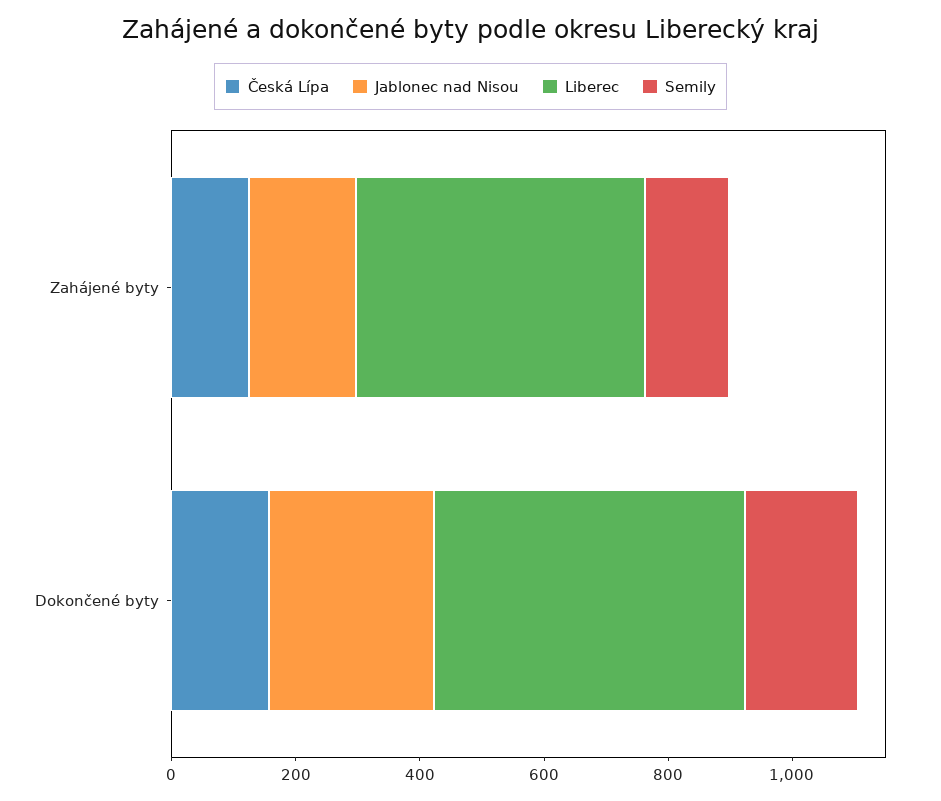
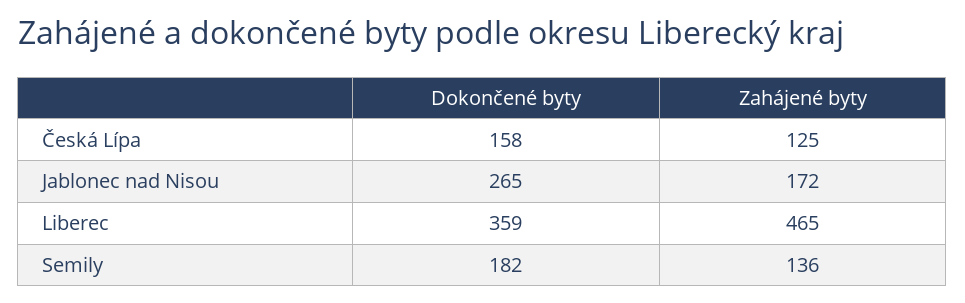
Liberec, Dokončené byty: 500 -> 359

